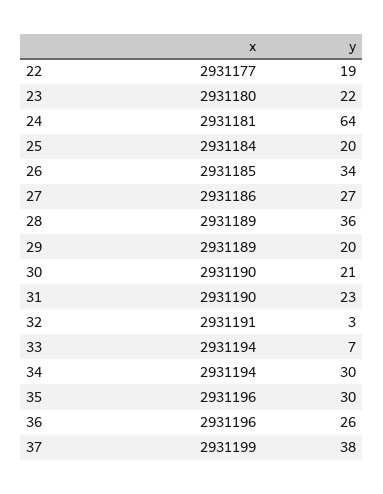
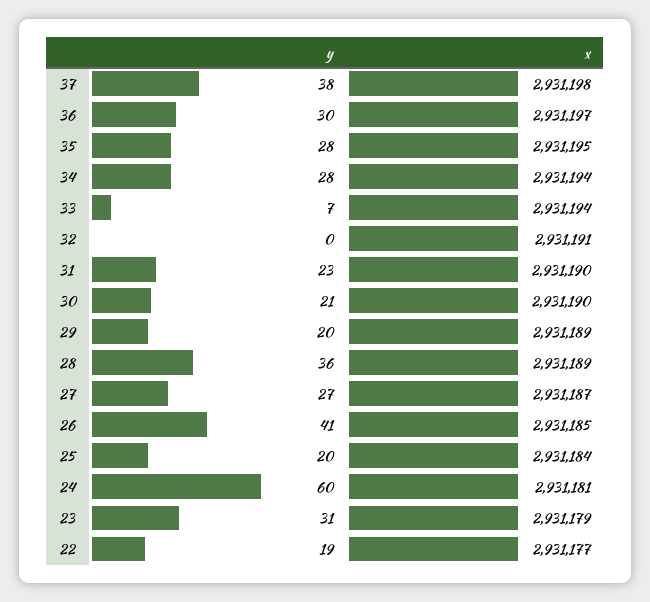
x, 23: 2931180 -> 2931179
y, 23: 22 -> 31
y, 24: 64 -> 60
y, 26: 34 -> 41
x, 27: 2931186 -> 2931187
y, 32: 3 -> 0
y, 34: 30 -> 28
x, 35: 2931196 -> 2931195
y, 35: 30 -> 28
x, 36: 2931196 -> 2931197
y, 36: 26 -> 30
x, 37: 2931199 -> 2931198

